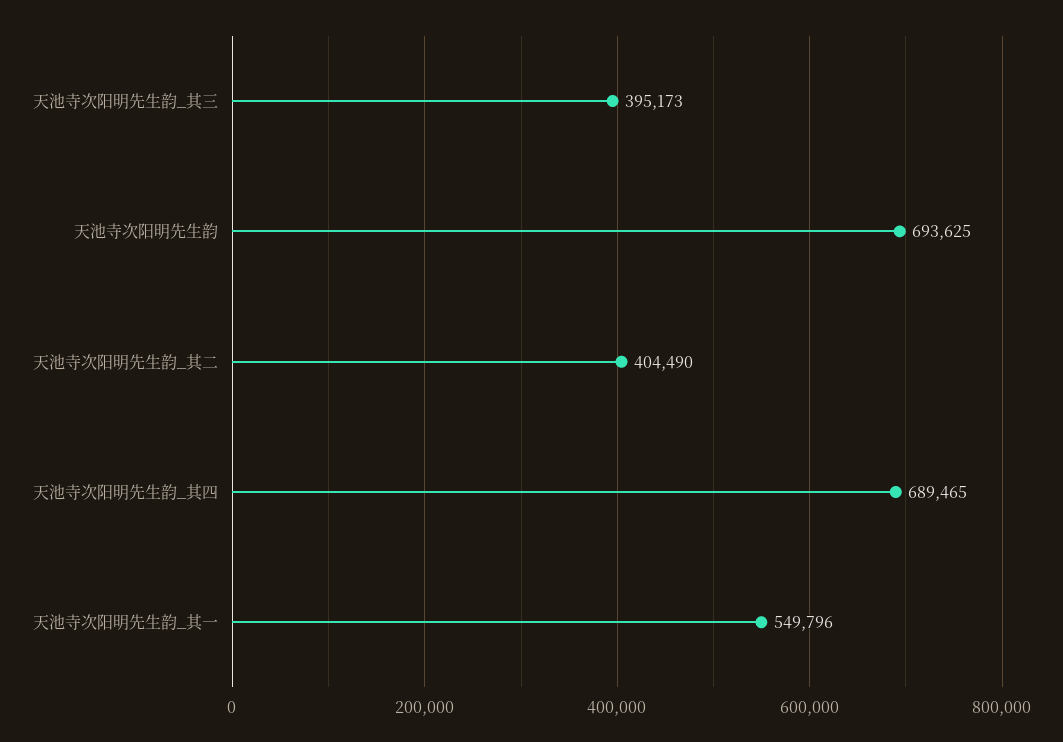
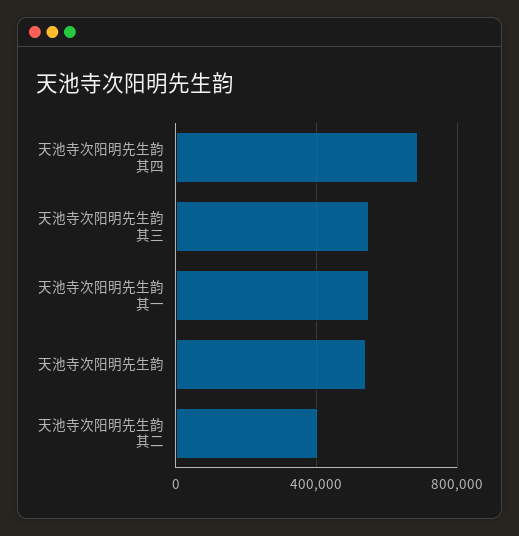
天池寺次阳明先生韵_其三: 395173 -> 550000
天池寺次阳明先生韵: 693625 -> 550000

